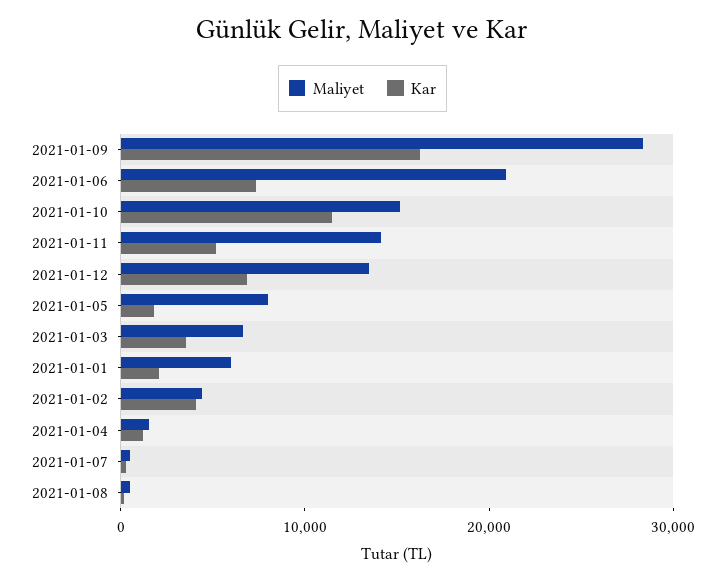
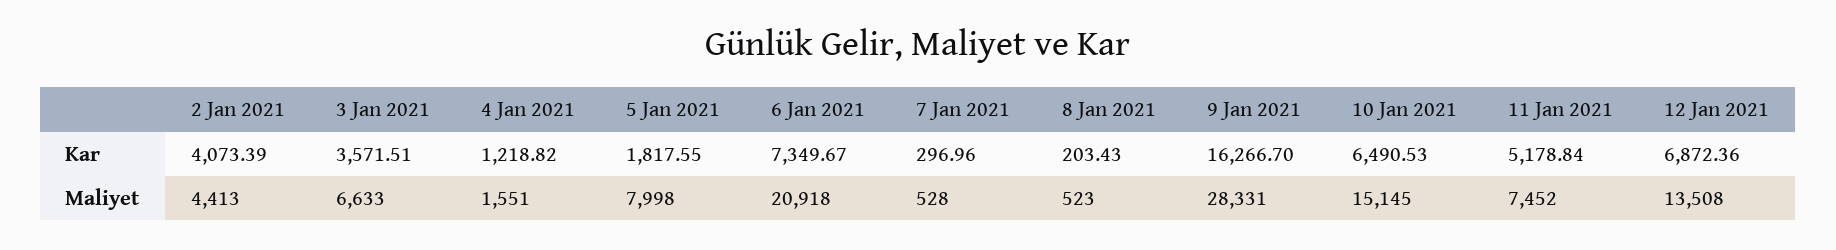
Kar, 2021-01-10: 12000 -> 6490.53
Maliyet, 2021-01-11: 14000 -> 7452
Maliyet, 2021-01-01: 6000 -> none
Kar, 2021-01-01: 2000 -> none

